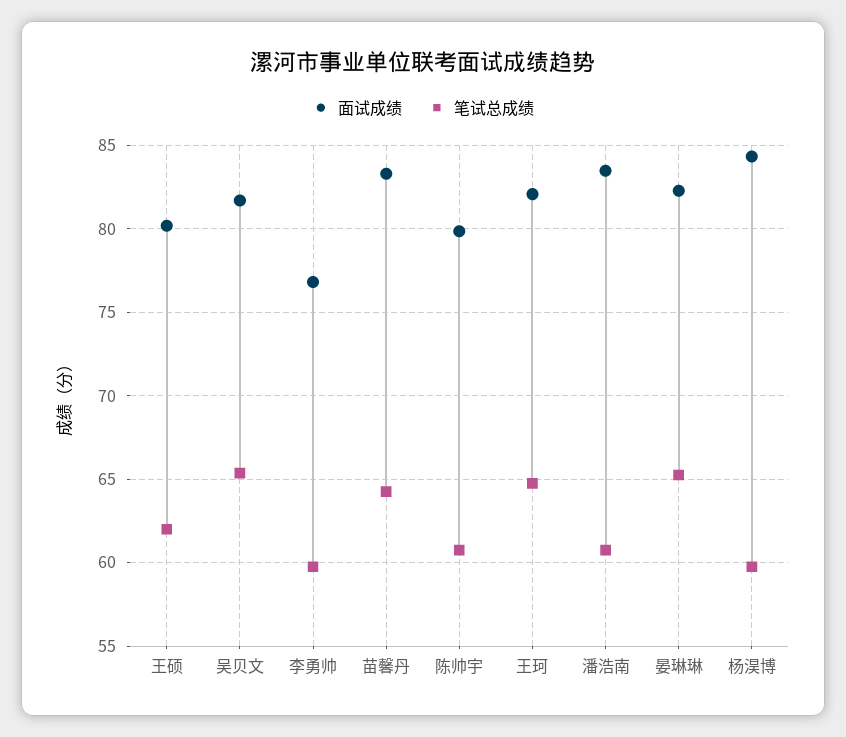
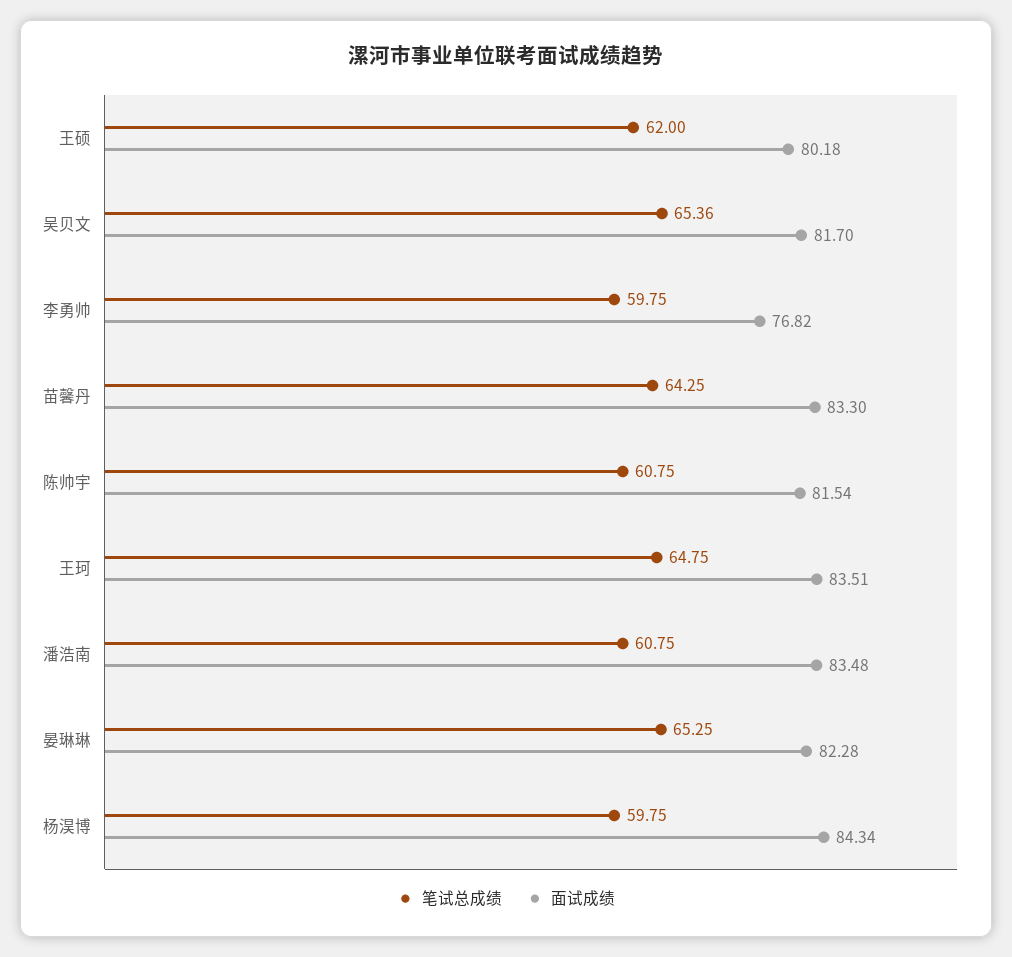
面试成绩, 陈帅宇: 80 -> 81.54
面试成绩, 王珂: 82 -> 83.51

